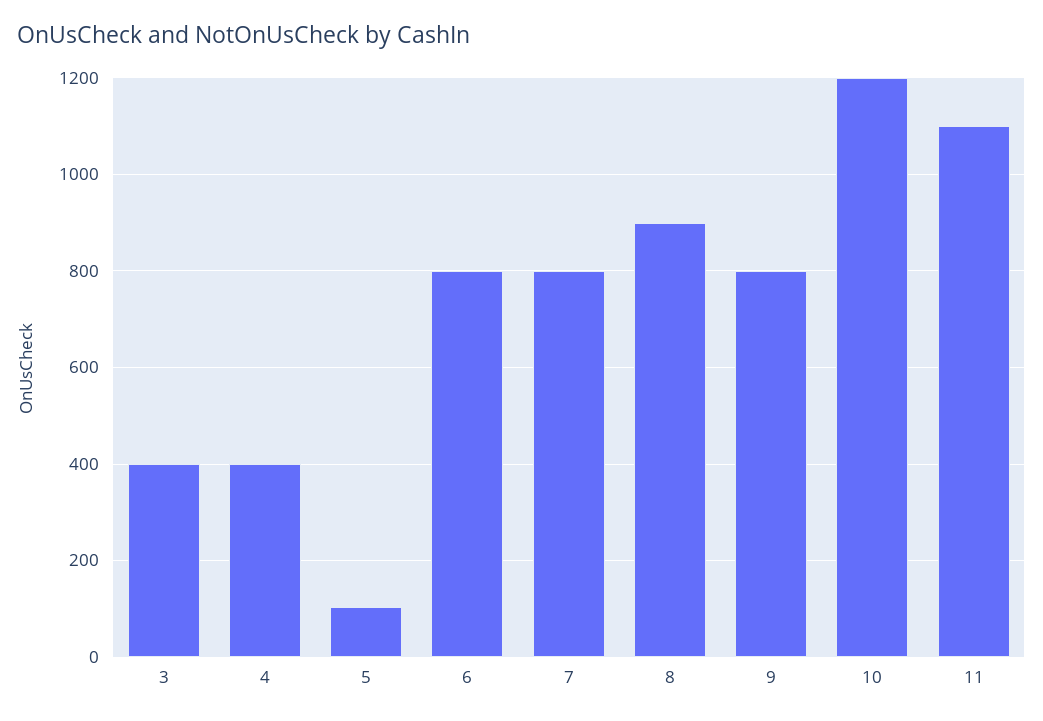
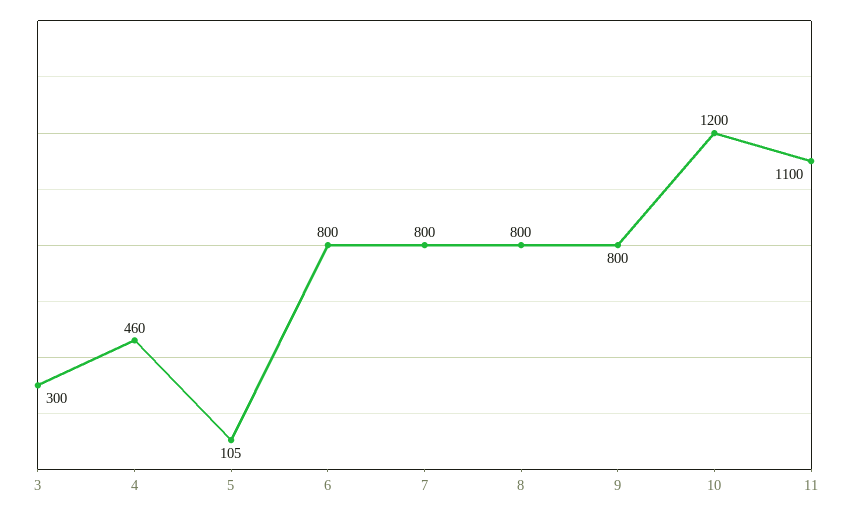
3: 400 -> 300
4: 400 -> 460
8: 900 -> 800

